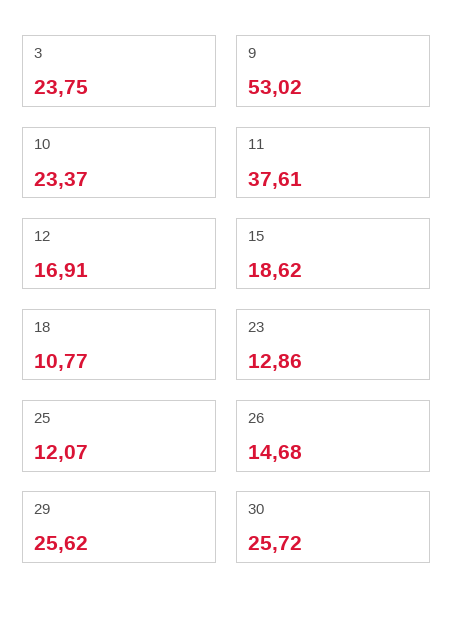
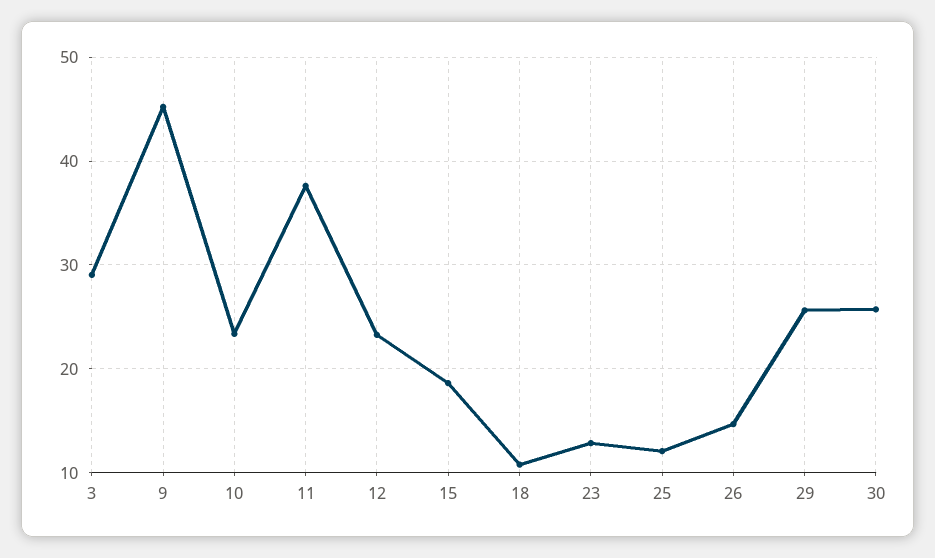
3: 23.75 -> 29
9: 53.02 -> 45
12: 16.91 -> 23

